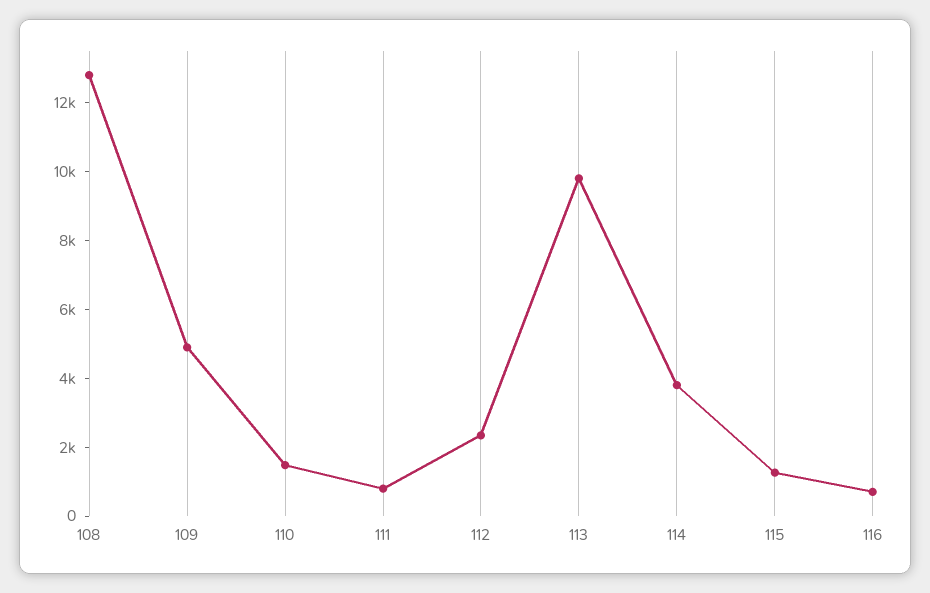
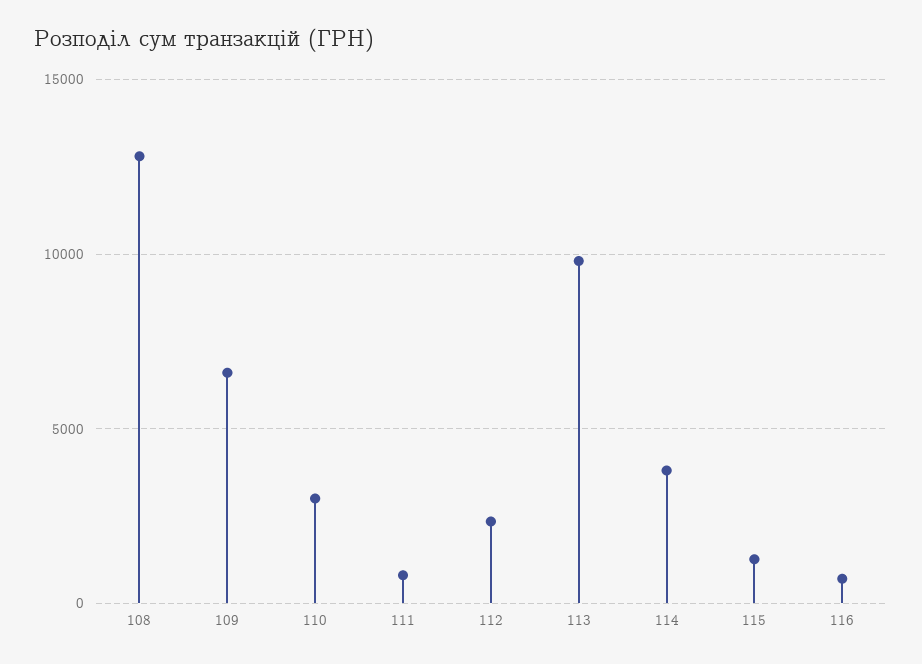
109: 5000 -> 6500
110: 1500 -> 3000

